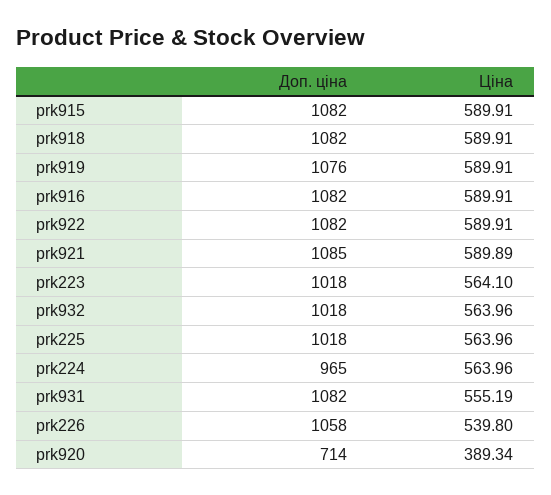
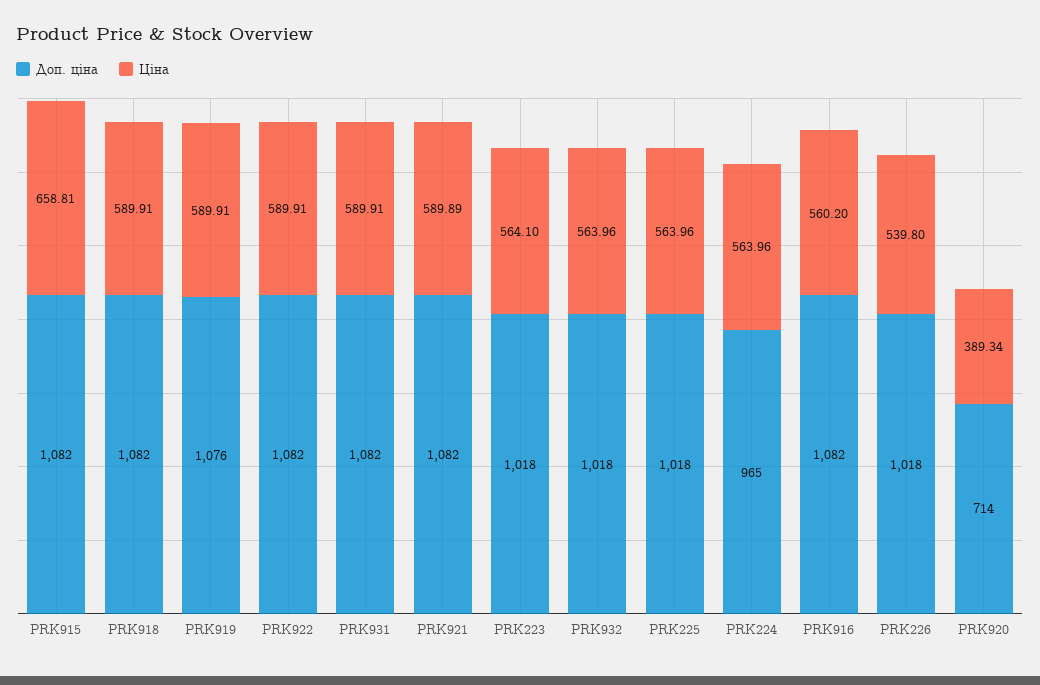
Ціна, prk915: 589.91 -> 658.81
Ціна, prk916: 589.91 -> 560.2
Доп. ціна, prk921: 1085 -> 1082
Ціна, prk931: 555.19 -> 589.91
Доп. ціна, prk226: 1058 -> 1018

